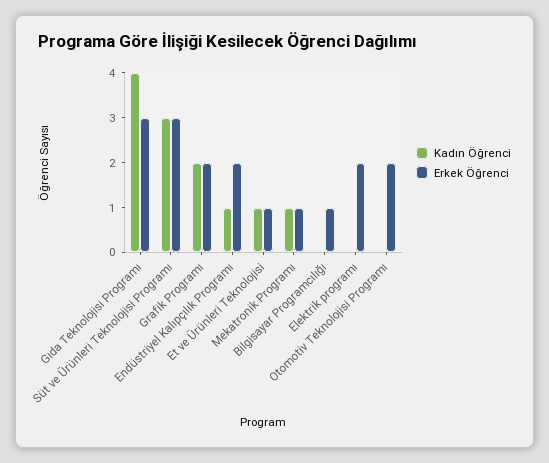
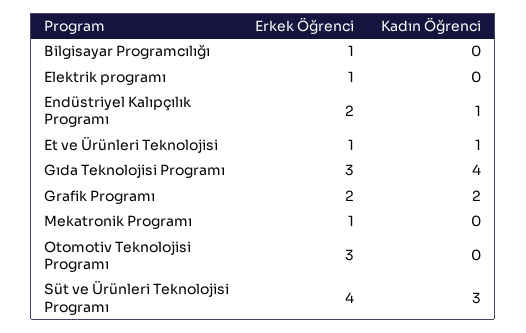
Erkek Öğrenci, Süt ve Ürünleri Teknolojisi Programı: 3 -> 4
Kadın Öğrenci, Mekatronik Programı: 1 -> 0
Erkek Öğrenci, Elektrik programı: 2 -> 1
Erkek Öğrenci, Otomotiv Teknolojisi Programı: 2 -> 3

